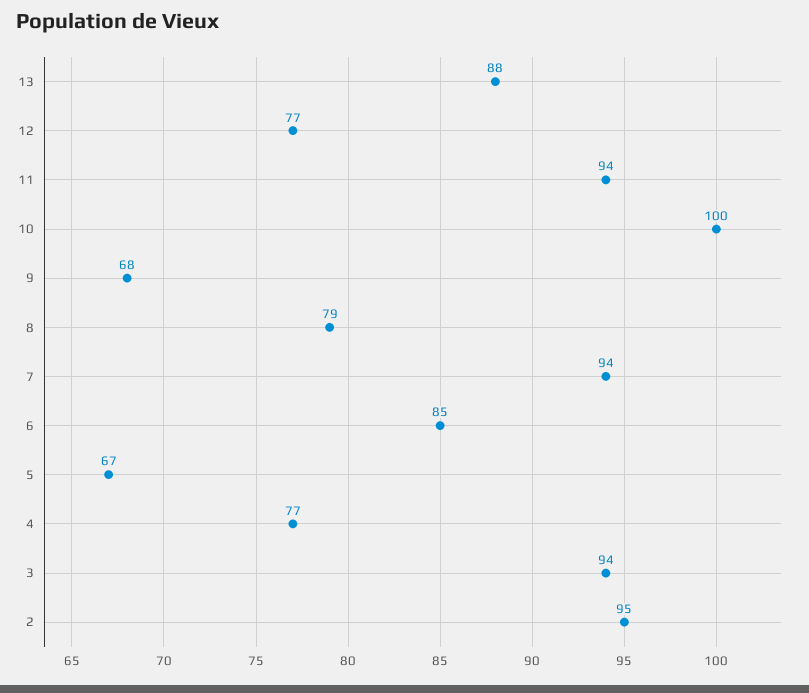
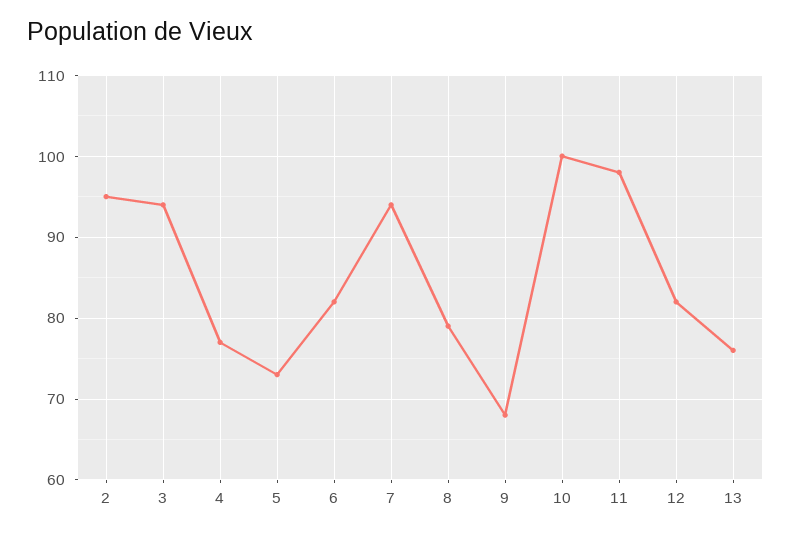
13: 88 -> 76
12: 77 -> 82
11: 94 -> 98
6: 85 -> 82
5: 67 -> 73

